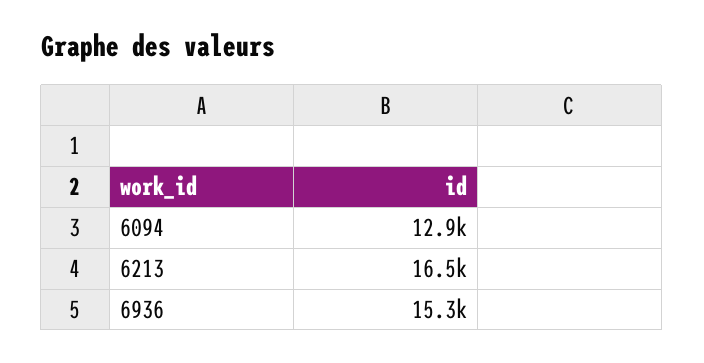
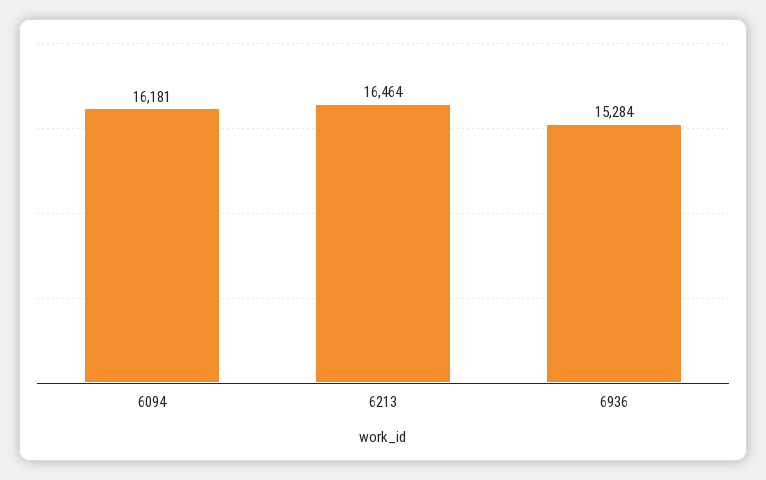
6094: 12900 -> 16181

